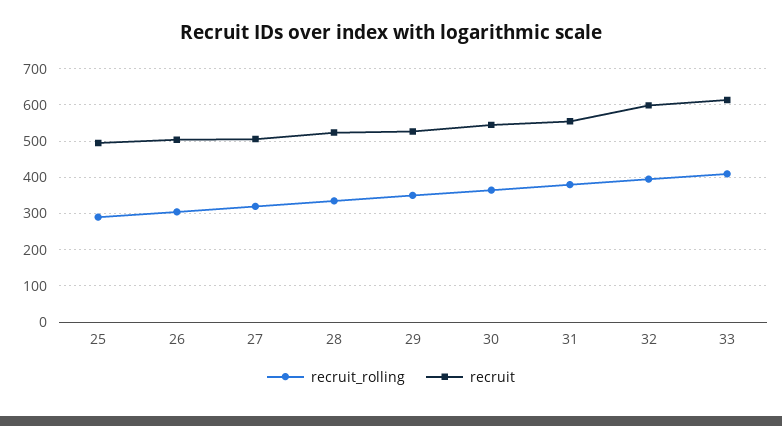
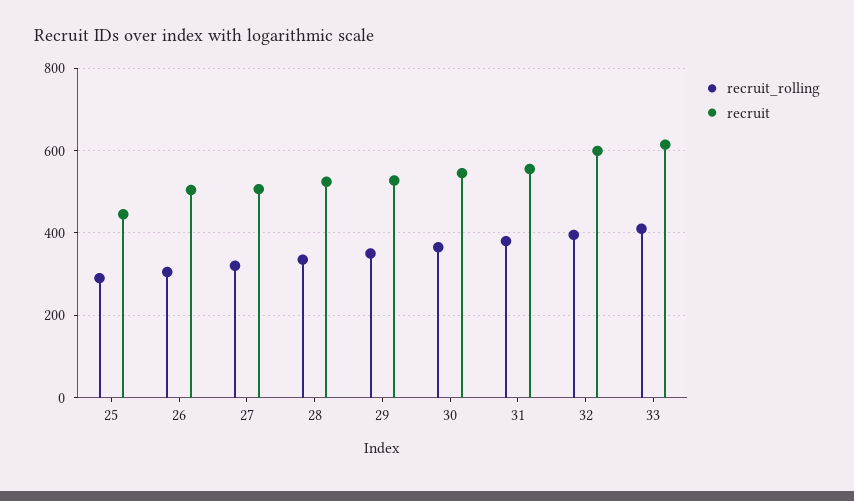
recruit, 25: 500 -> 440

